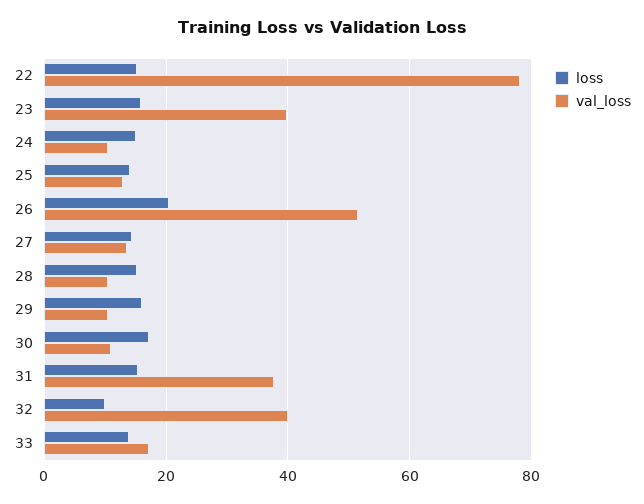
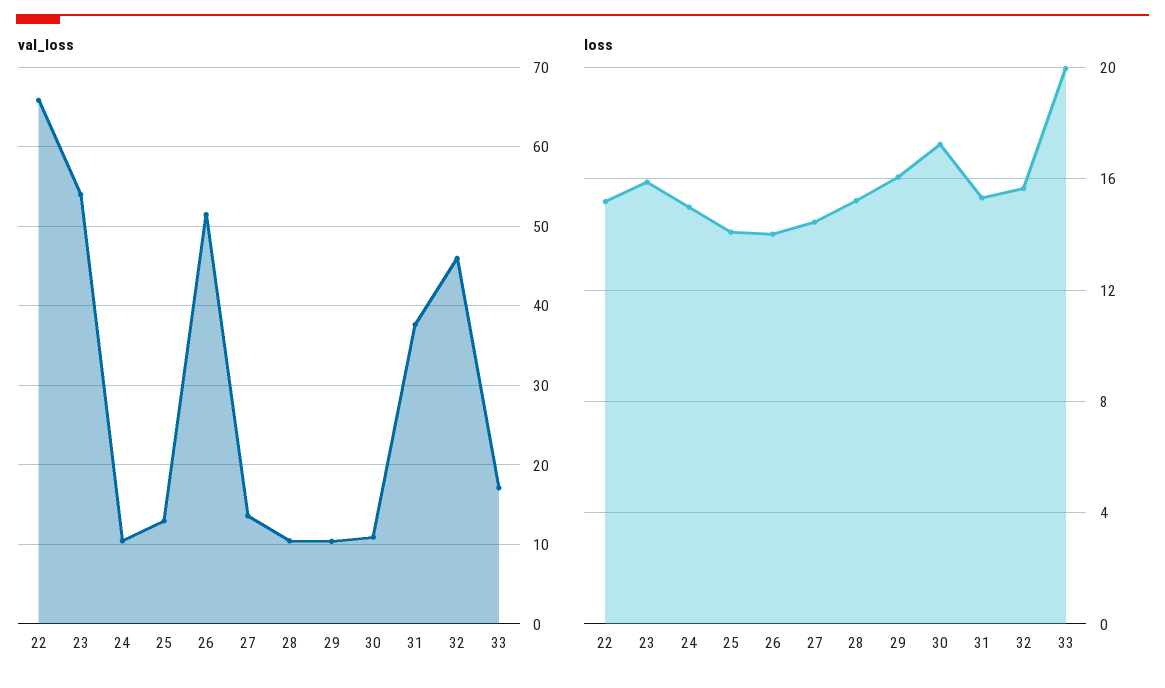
val_loss, 22: 78 -> 66
val_loss, 23: 40 -> 54
loss, 26: 20 -> 14
loss, 32: 10 -> 15.5
val_loss, 32: 40 -> 46
loss, 33: 14 -> 20

